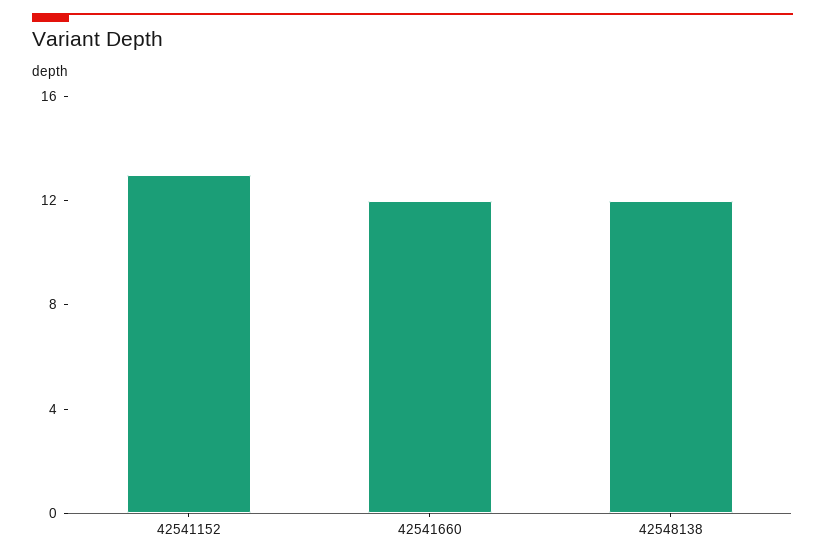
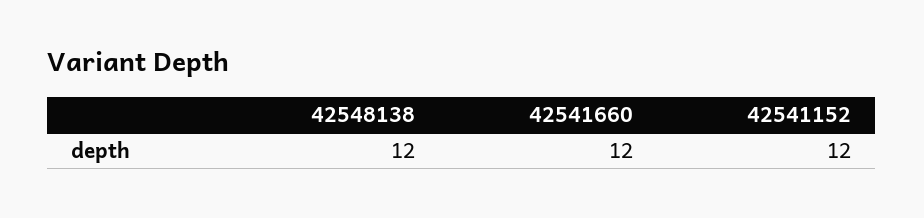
42541152: 13 -> 12

